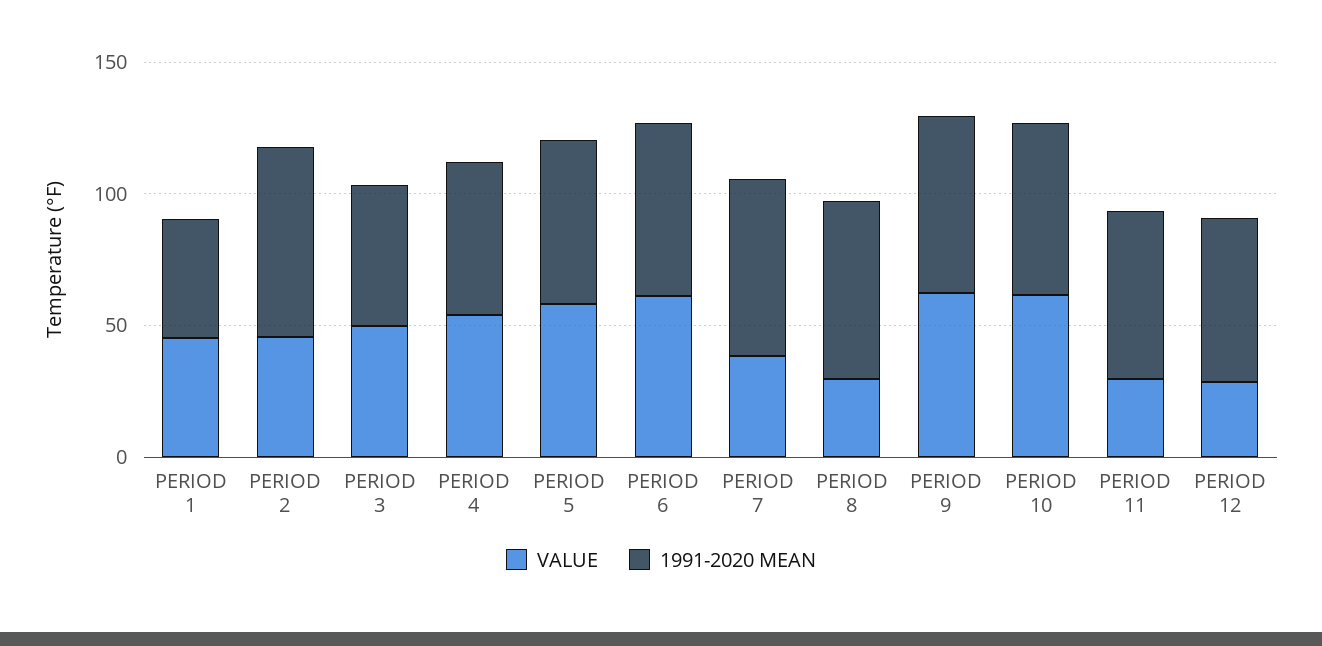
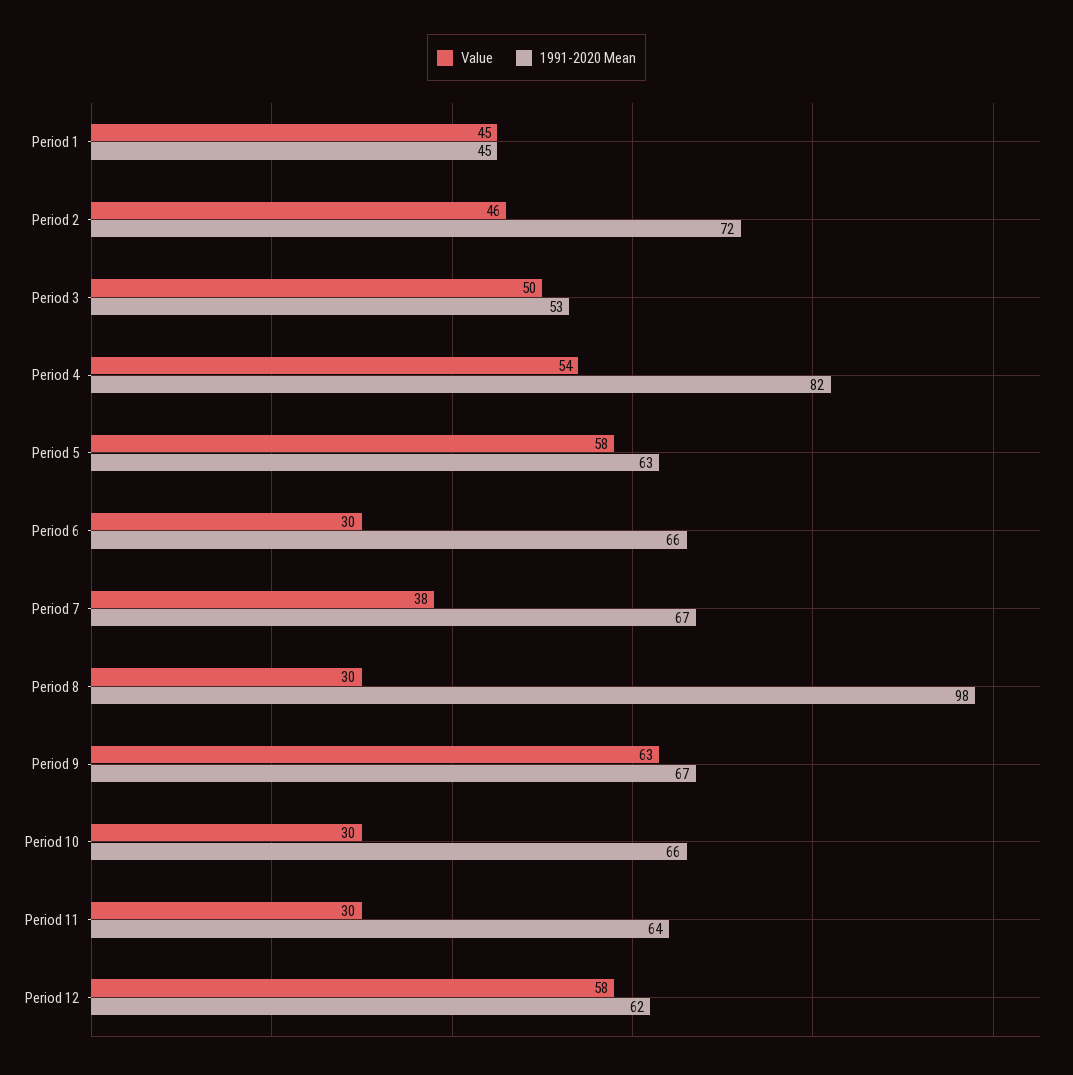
1991-2020 MEAN, PERIOD 4: 60 -> 82
VALUE, PERIOD 6: 60 -> 30
1991-2020 MEAN, PERIOD 8: 70 -> 98
VALUE, PERIOD 10: 60 -> 30
VALUE, PERIOD 12: 30 -> 58

